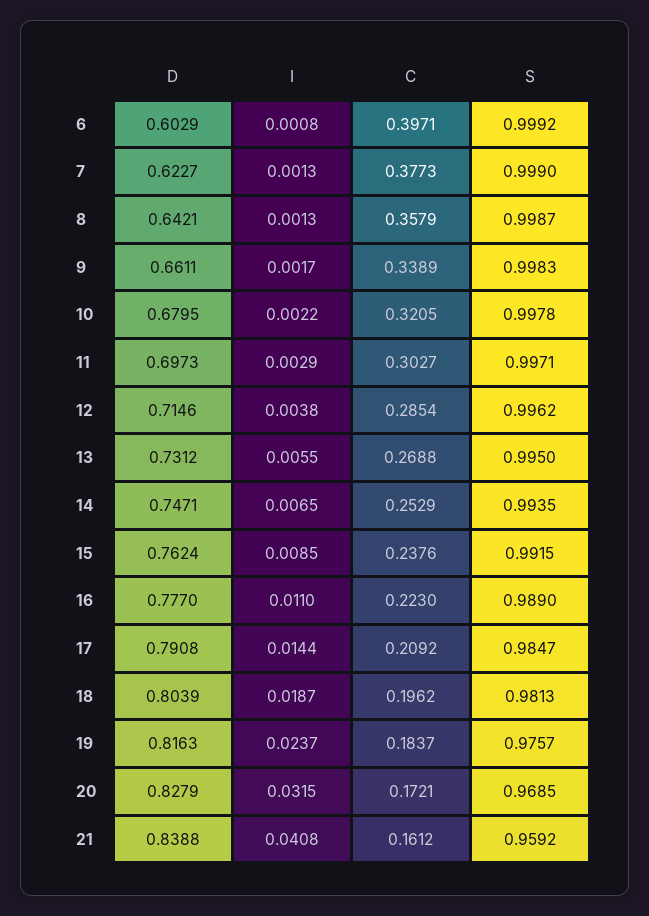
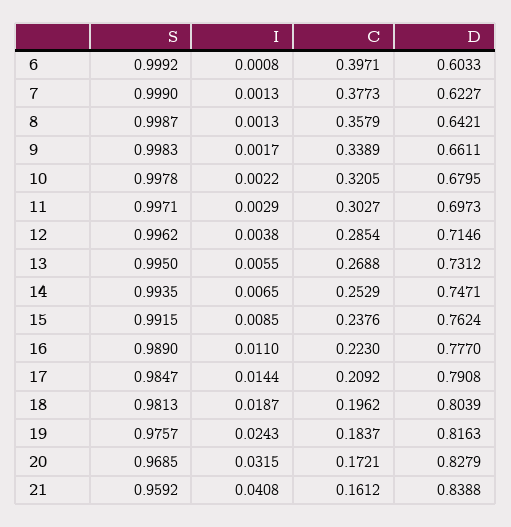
D, 6: 0.6029 -> 0.6033
I, 19: 0.0237 -> 0.0243

